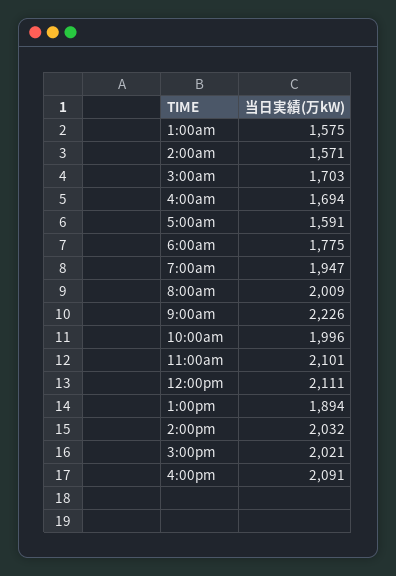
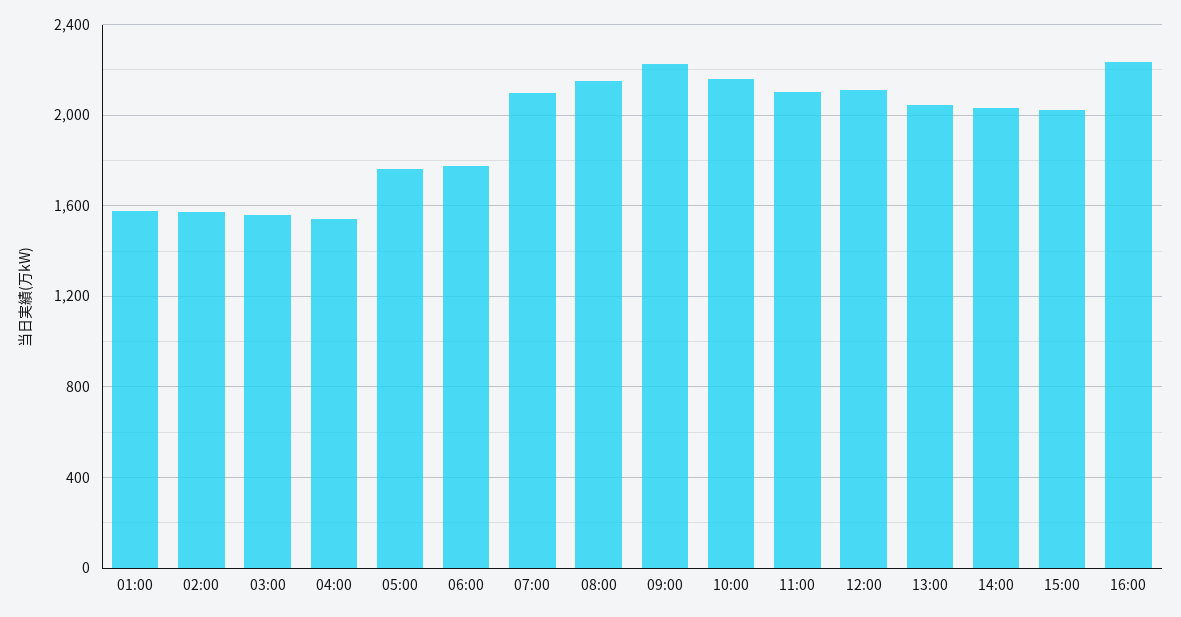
3:00am: 1703 -> 1550
4:00am: 1694 -> 1550
5:00am: 1591 -> 1750
7:00am: 1947 -> 2100
8:00am: 2009 -> 2150
10:00am: 1996 -> 2150
1:00pm: 1894 -> 2050
4:00pm: 2091 -> 2250

